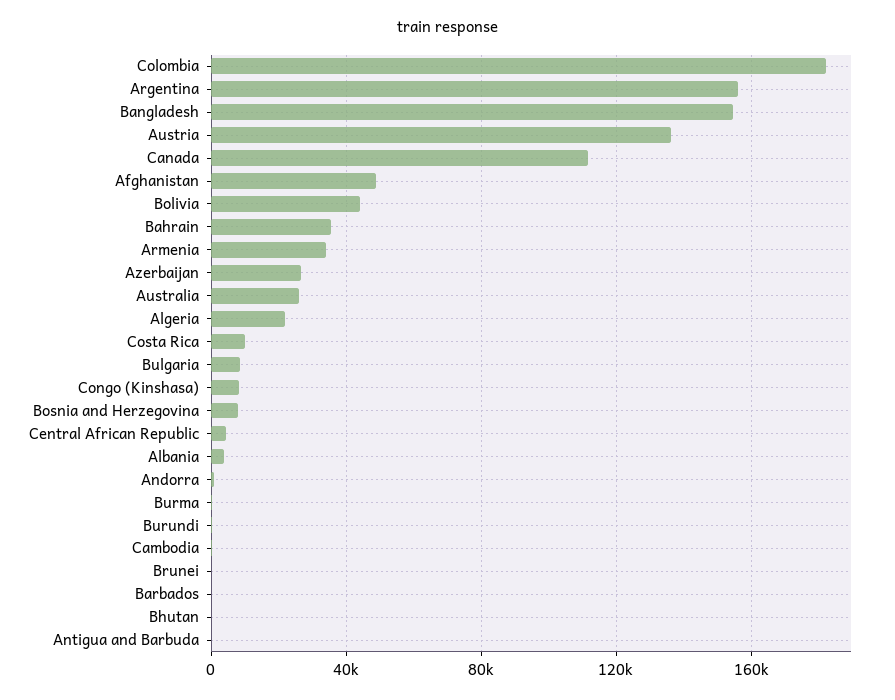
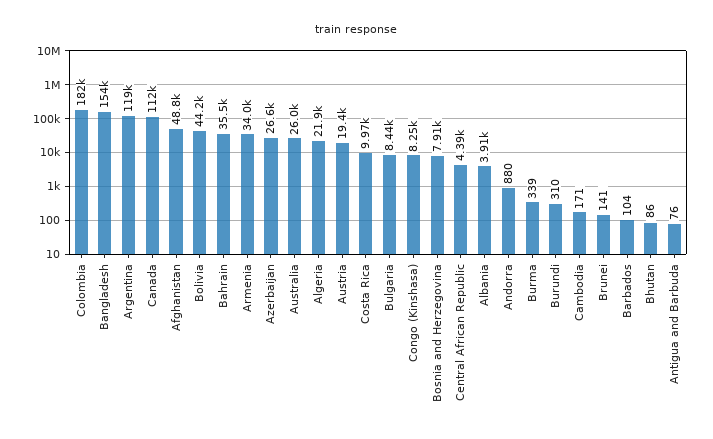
Argentina: 155000 -> 119000
Austria: 135000 -> 19400

